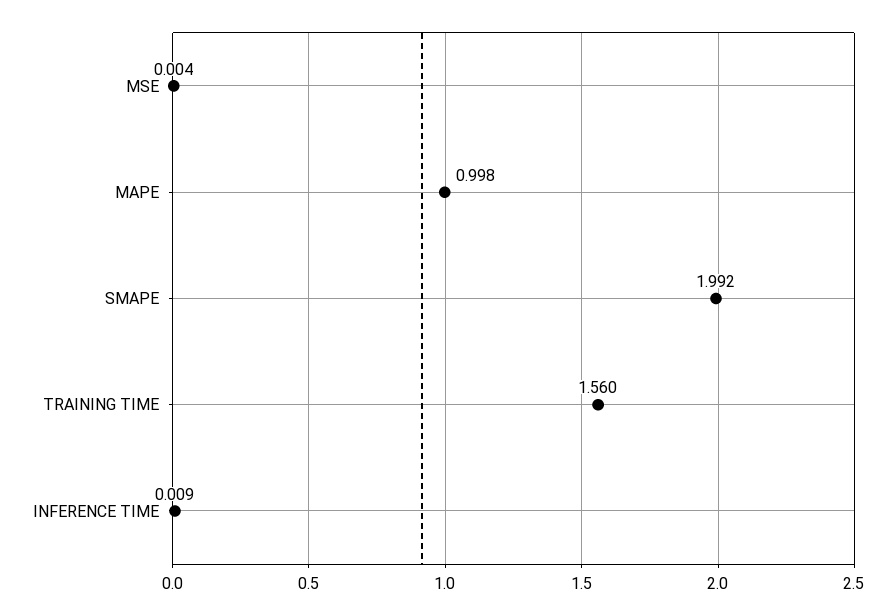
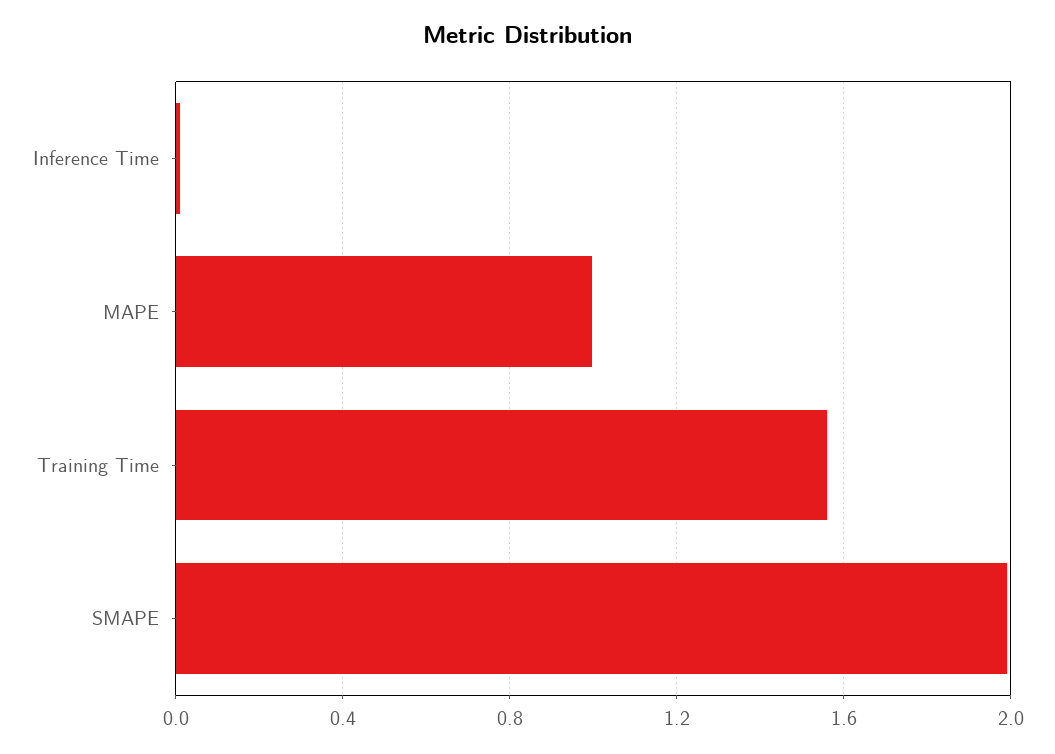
MSE: 0.004 -> none

